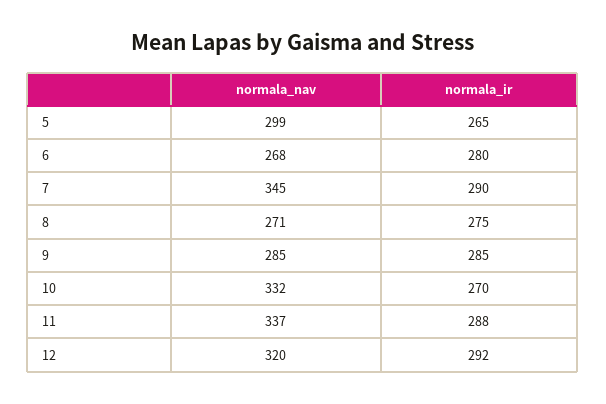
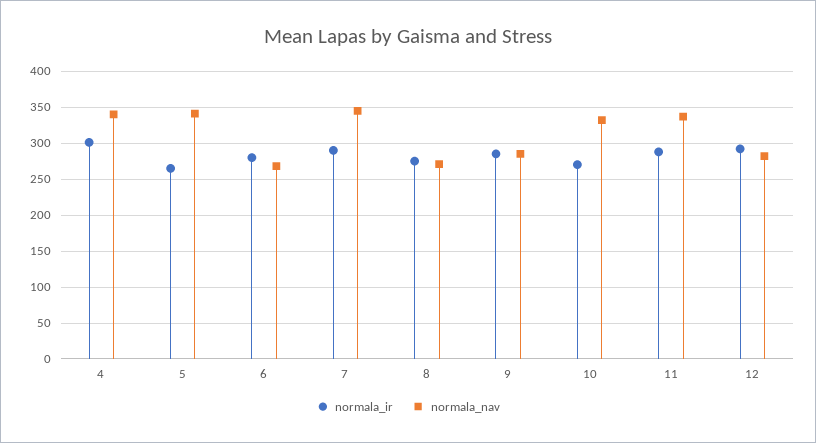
normala_nav, 5: 299 -> 340
normala_nav, 12: 320 -> 280
normala_ir, 4: none -> 300
normala_nav, 4: none -> 340

